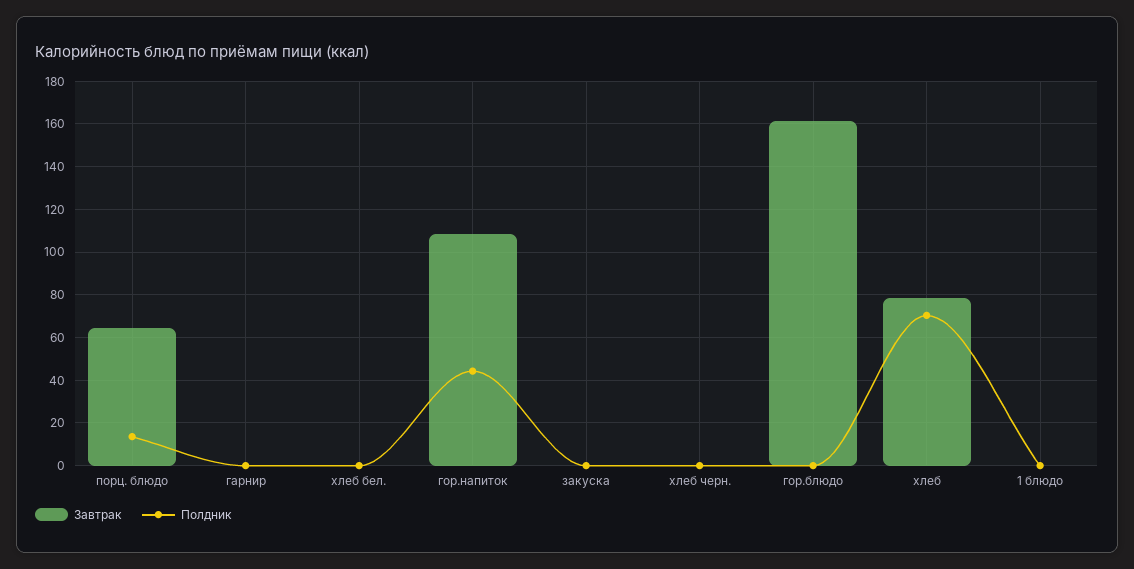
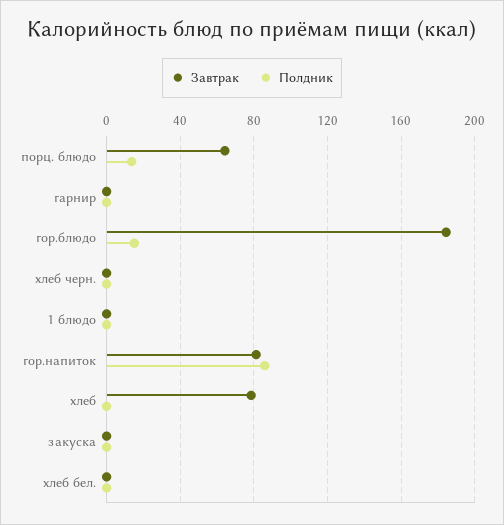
Завтрак, гор.напиток: 110 -> 80
Полдник, гор.напиток: 45 -> 85
Завтрак, гор.блюдо: 160 -> 185
Полдник, гор.блюдо: 0 -> 15
Полдник, хлеб: 70 -> 0

